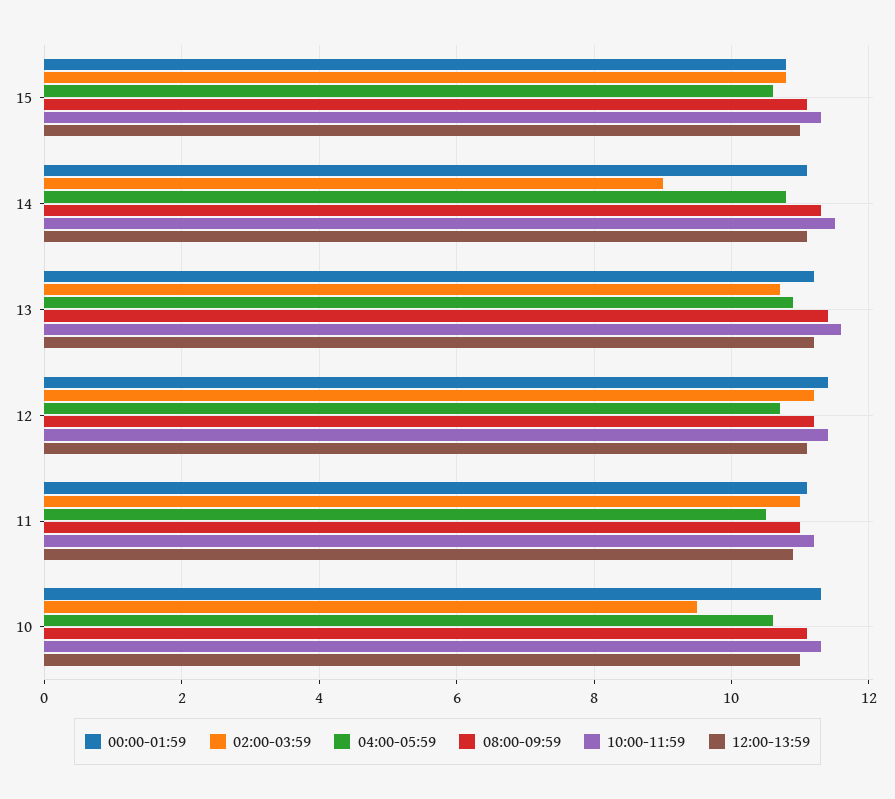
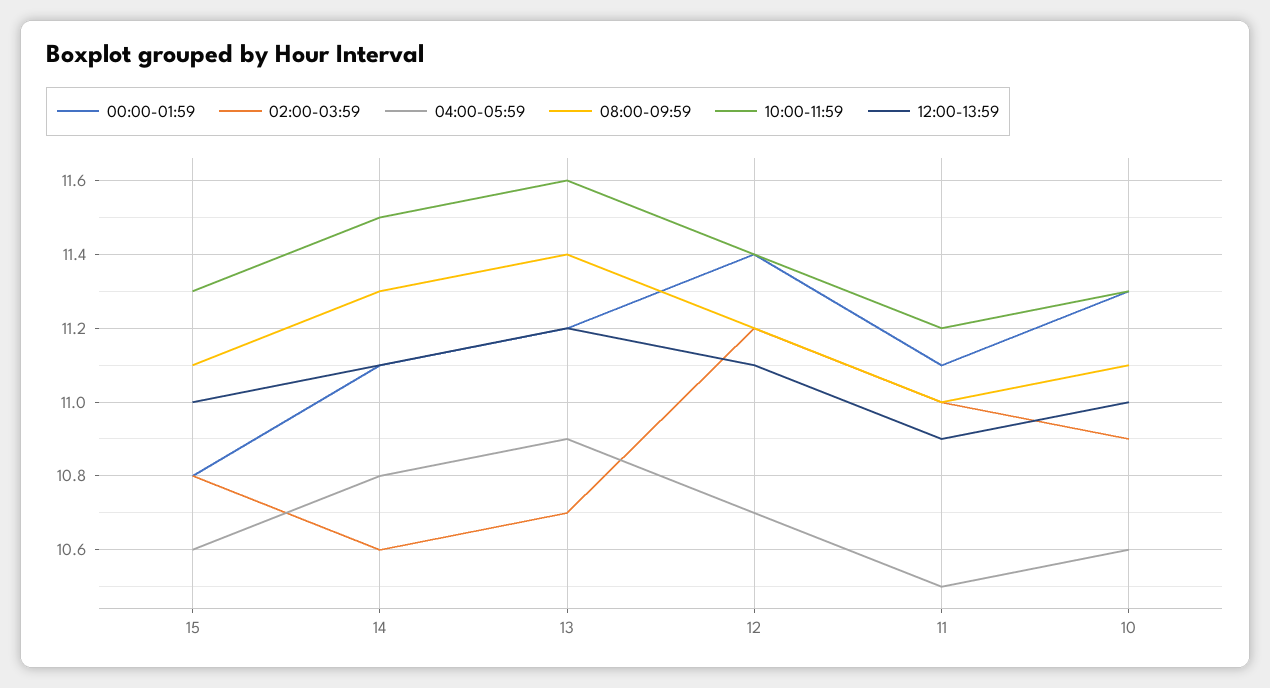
02:00-03:59, 14: 9 -> 10.6
02:00-03:59, 10: 9.5 -> 10.9

